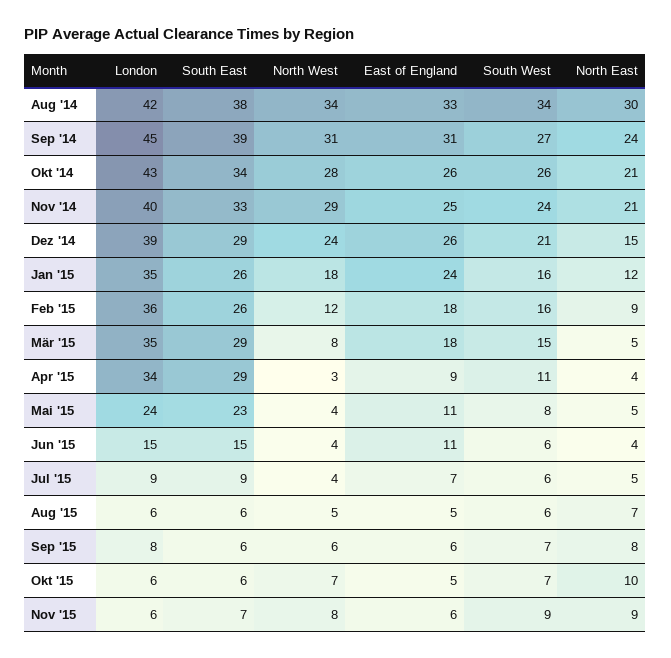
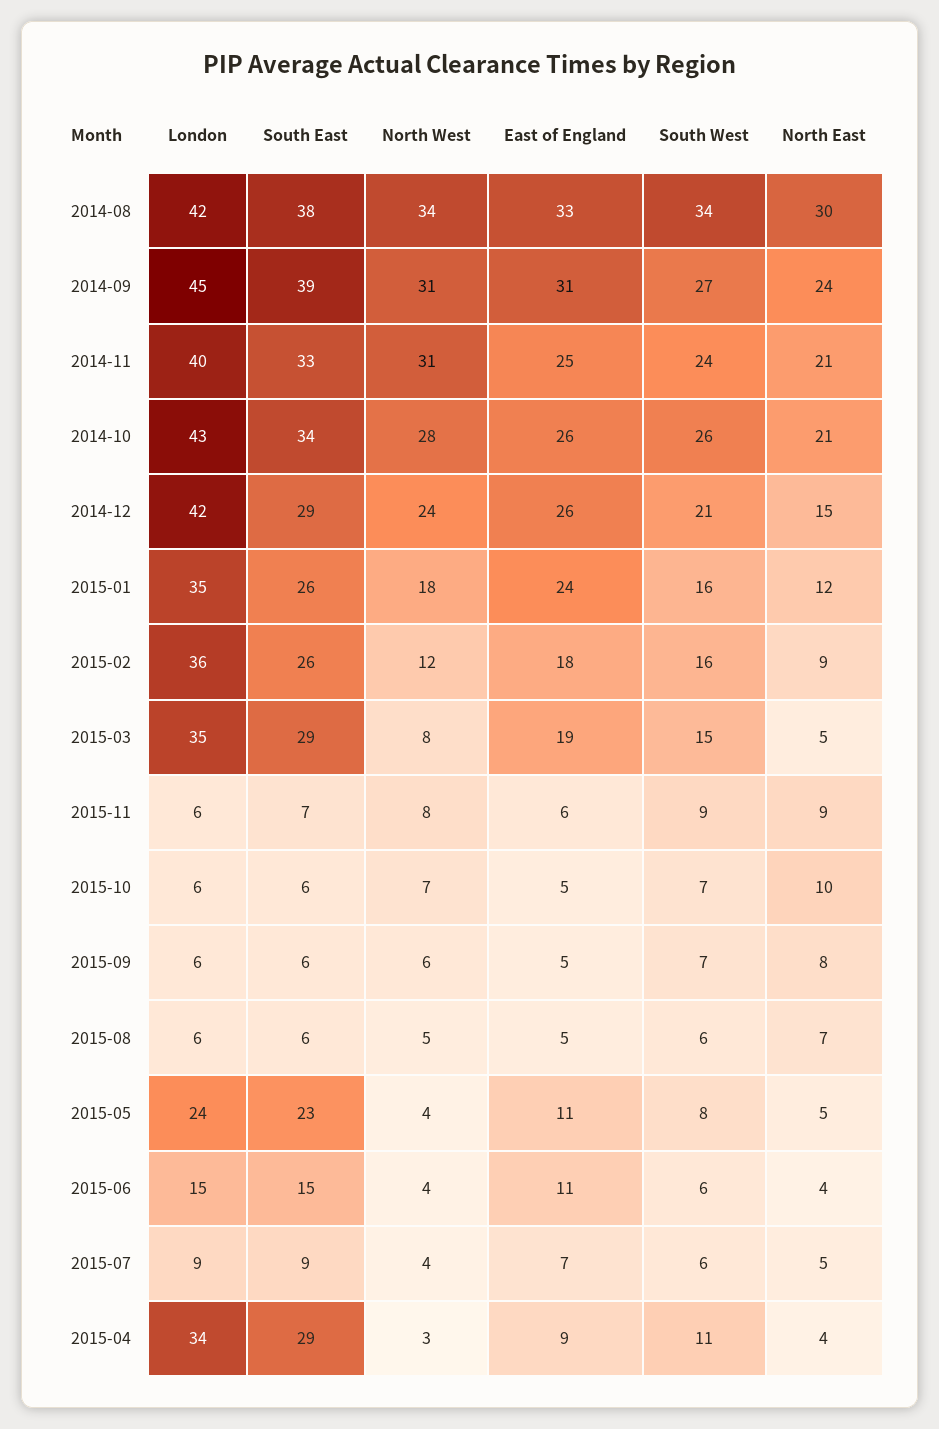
North West, Nov '14: 29 -> 31
London, Dez '14: 39 -> 42
East of England, Mär '15: 18 -> 19
London, Sep '15: 8 -> 6
East of England, Sep '15: 6 -> 5

